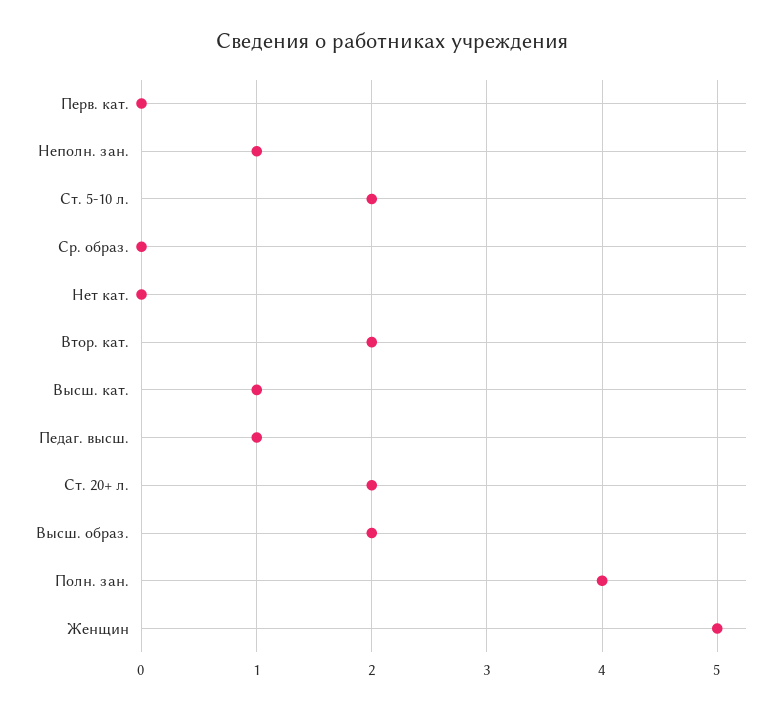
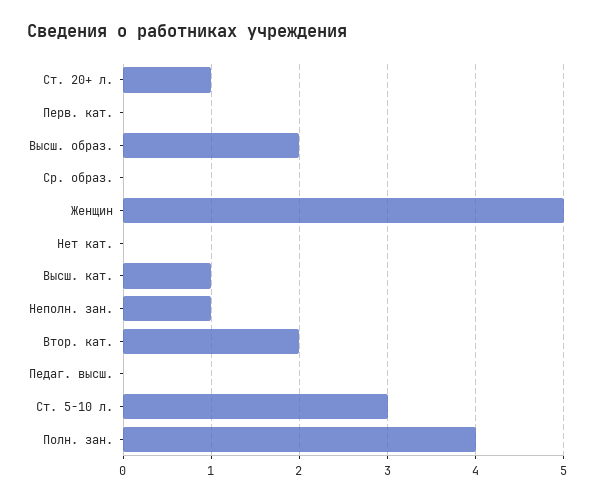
Ст. 5-10 л.: 2 -> 3
Педаг. высш.: 1 -> 0
Ст. 20+ л.: 2 -> 1

